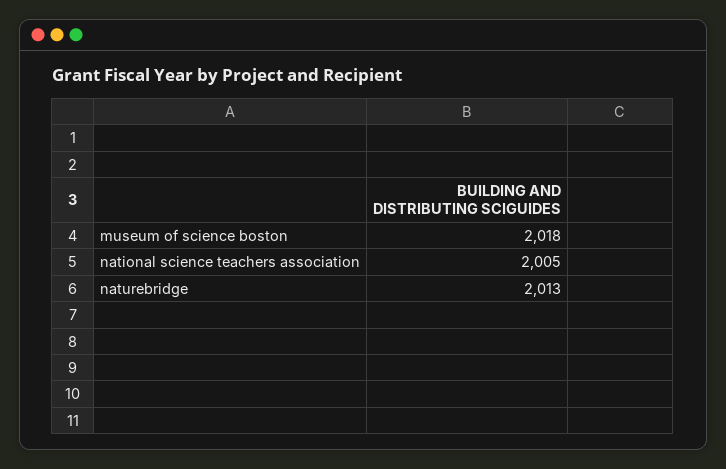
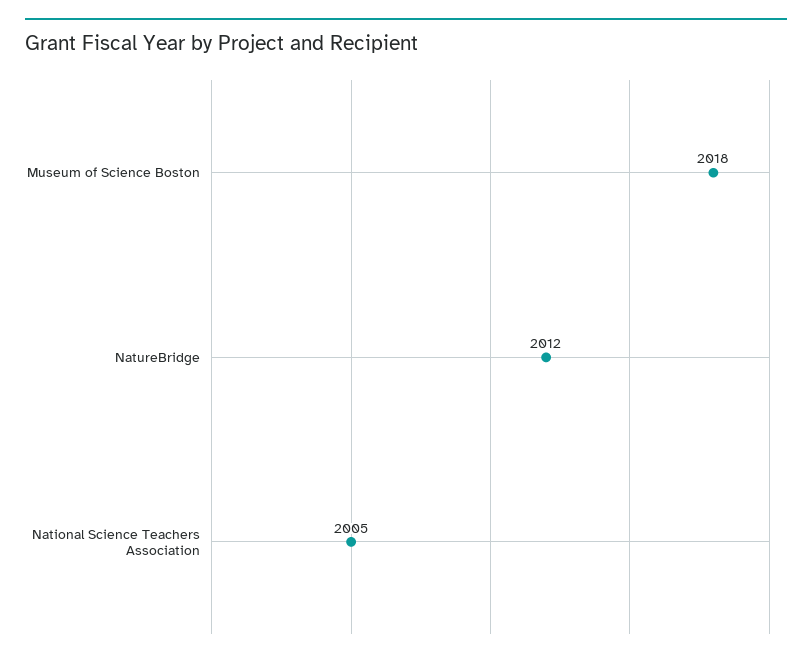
naturebridge: 2013 -> 2012

